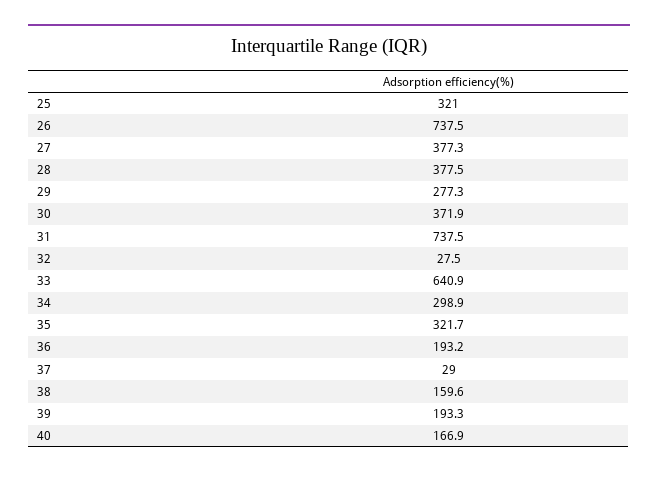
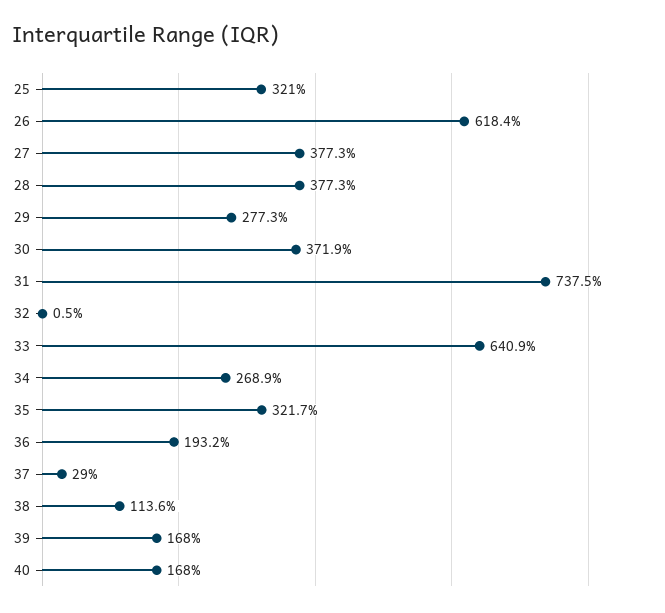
26: 737.5 -> 618.4
28: 377.5 -> 377.3
32: 27.5 -> 0.5
34: 298.9 -> 268.9
38: 159.6 -> 113.6
39: 193.3 -> 168
40: 166.9 -> 168

